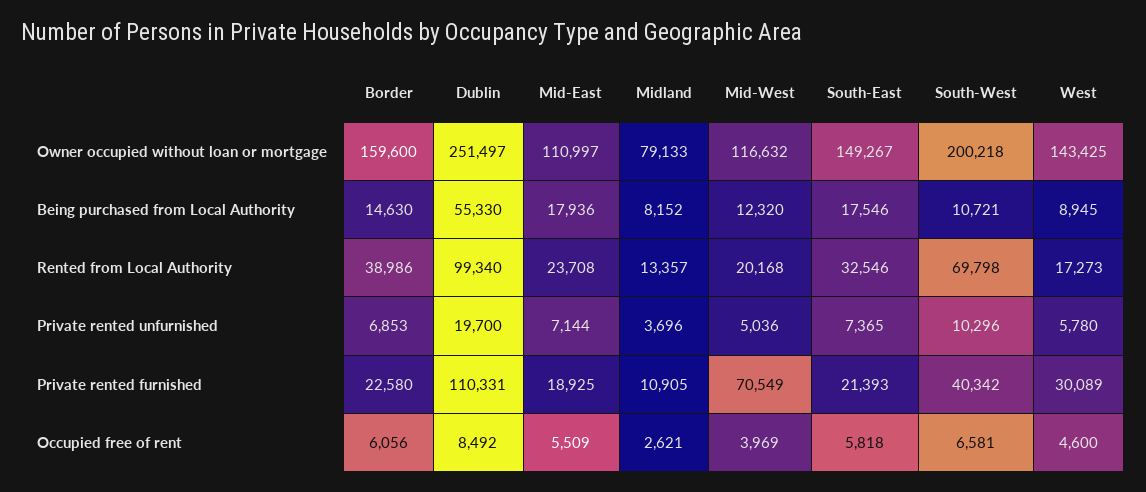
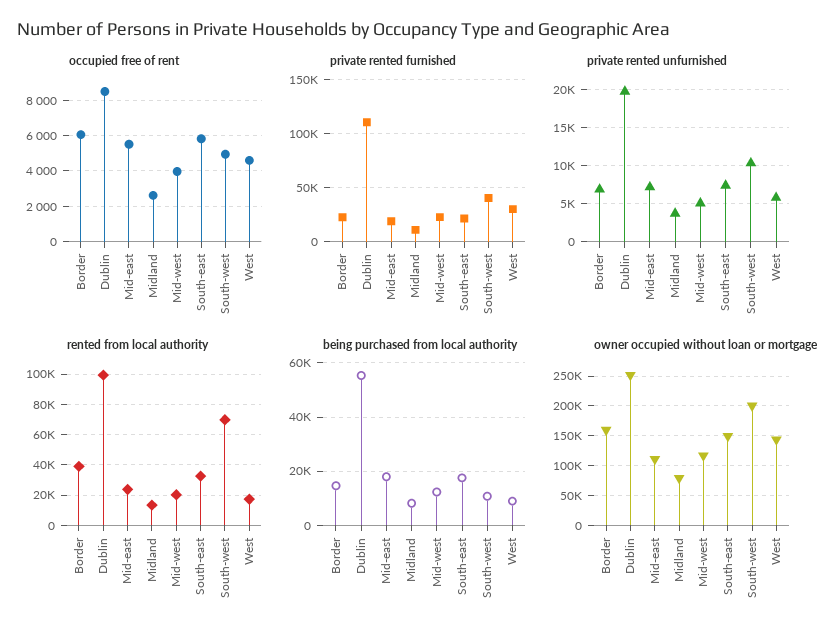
Private rented furnished, Mid-West: 70549 -> 20000
Occupied free of rent, South-West: 6581 -> 5000

